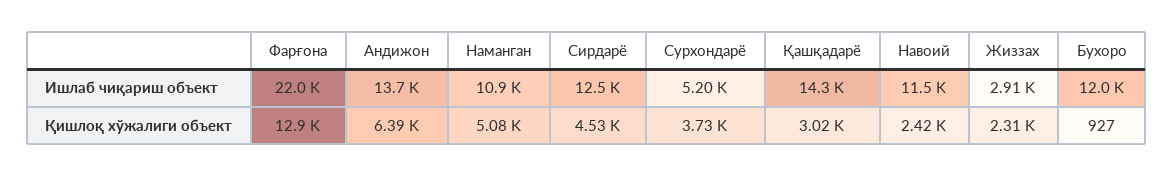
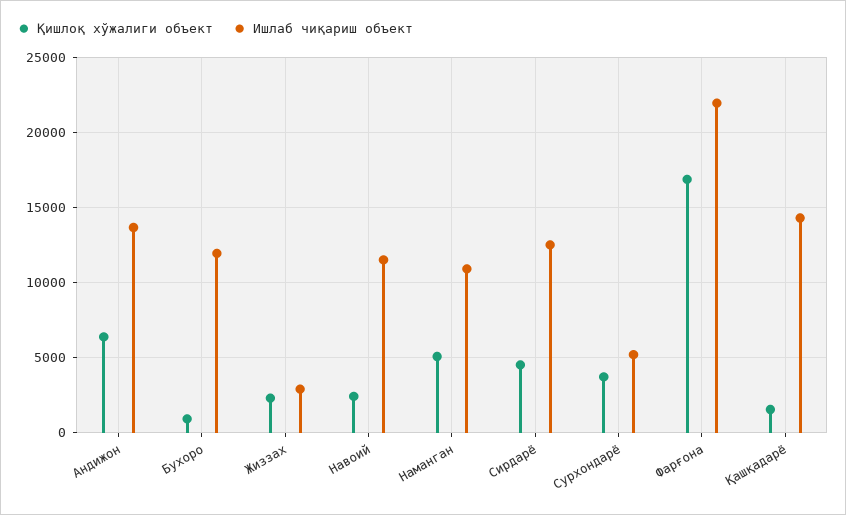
Қишлоқ хўжалиги объект, Фарғона: 12900 -> 17000
Қишлоқ хўжалиги объект, Қашқадарё: 3020 -> 1500

